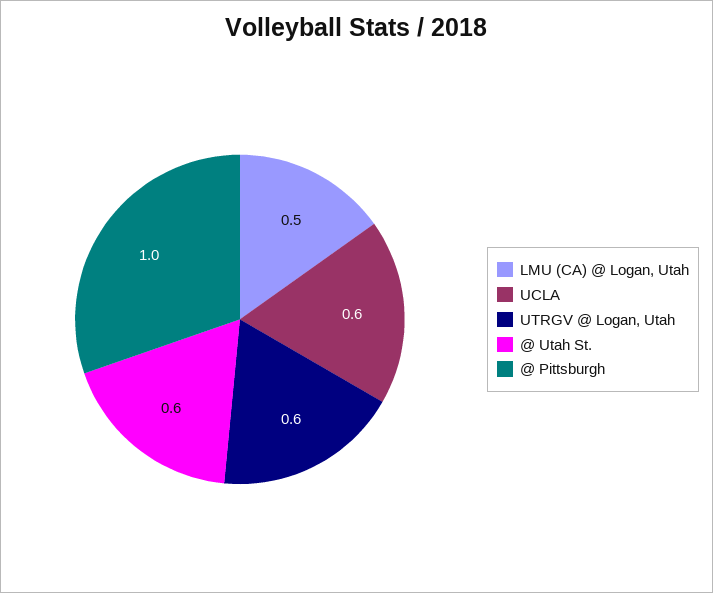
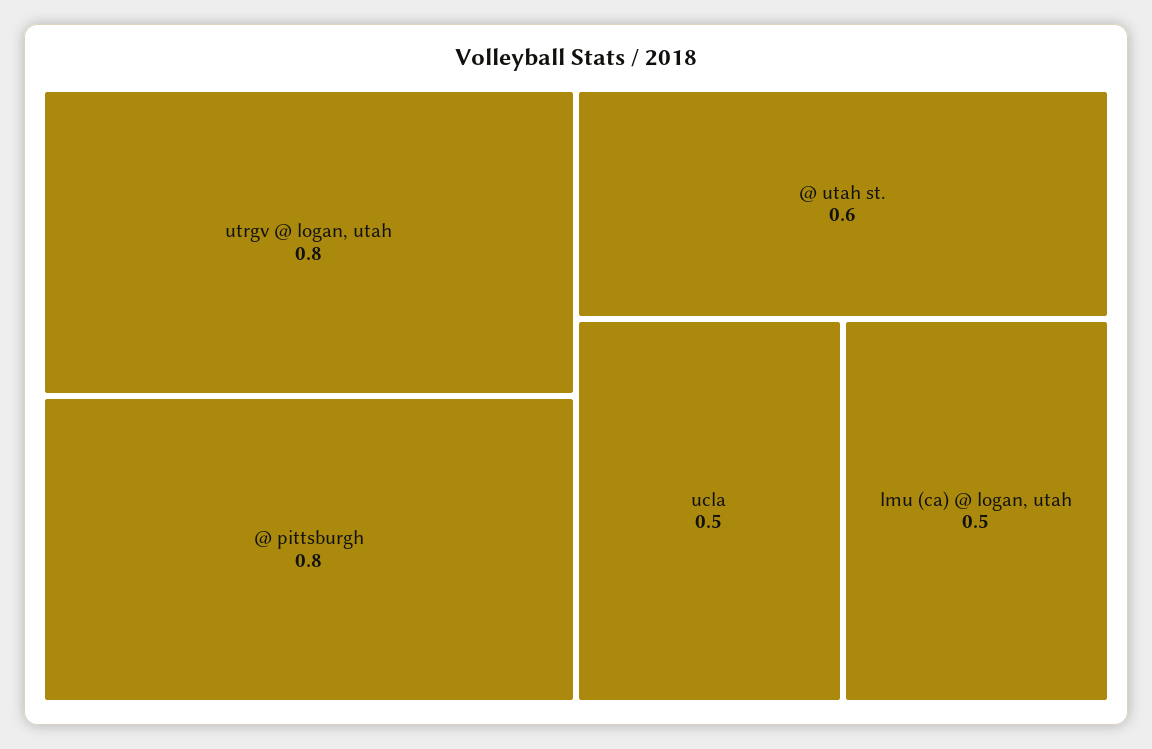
UCLA: 0.6 -> 0.5
UTRGV @ Logan, Utah: 0.6 -> 0.8
@ Pittsburgh: 1 -> 0.8

